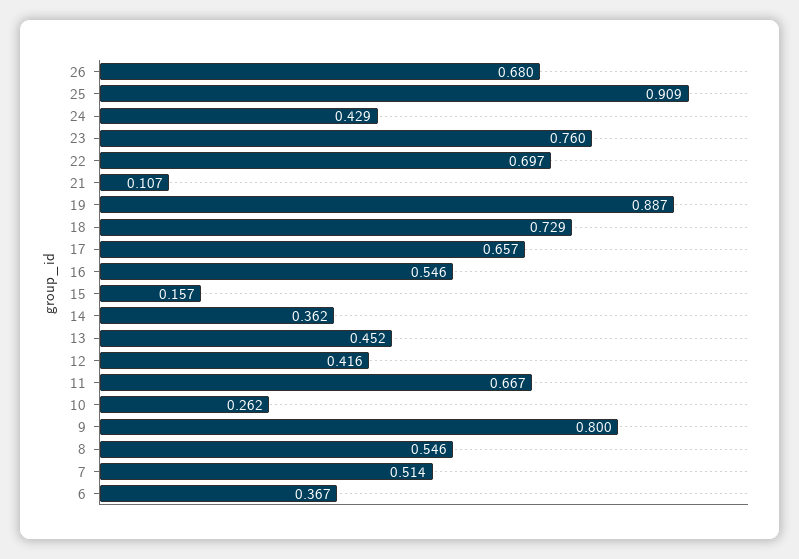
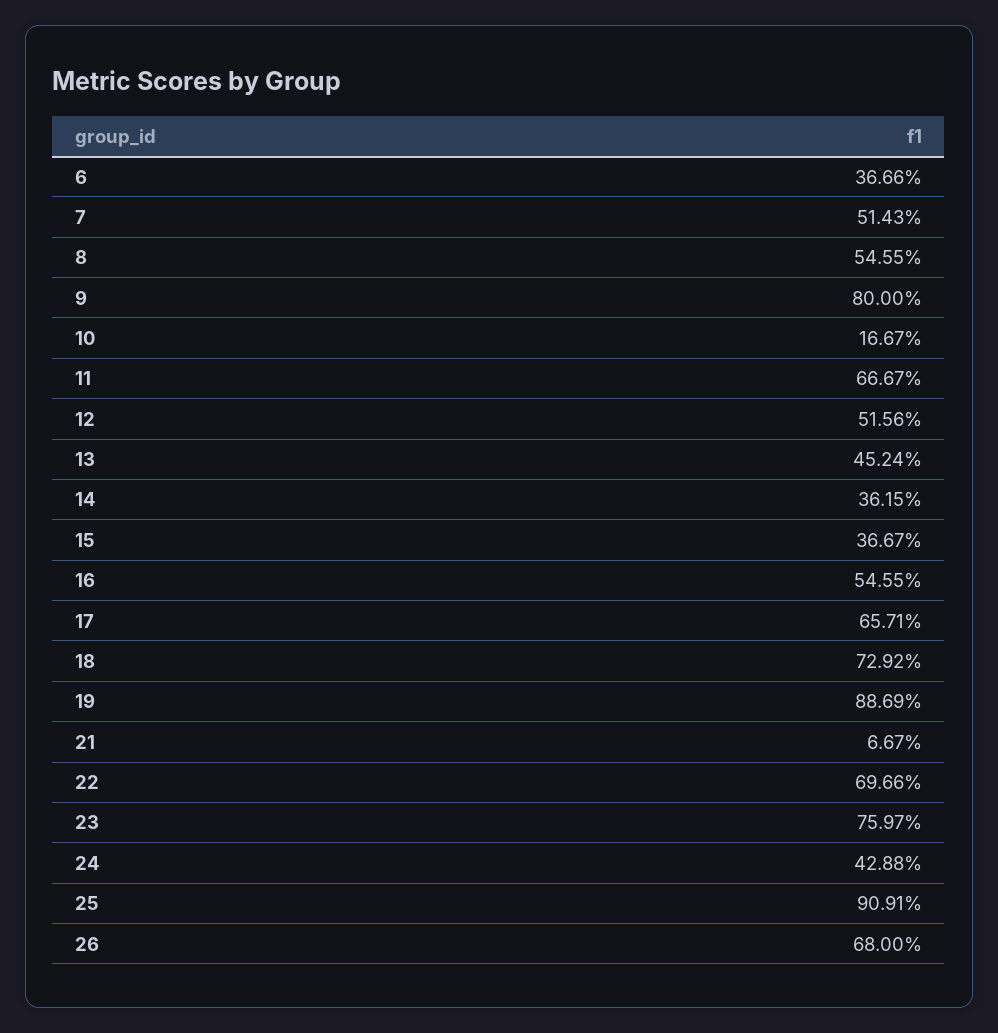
21: 0.107 -> 0.0667
15: 0.157 -> 0.3667
12: 0.416 -> 0.5156
10: 0.262 -> 0.1667

